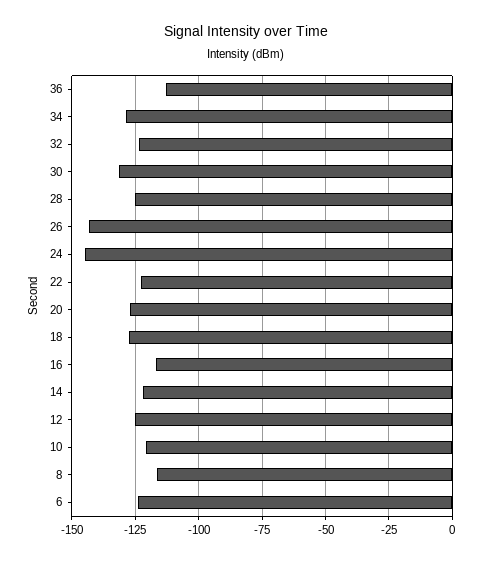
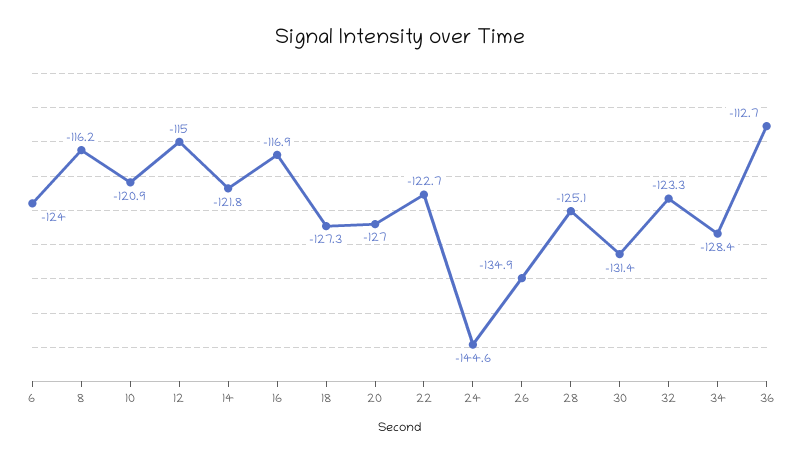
26: -142.5 -> -134.9
12: -125 -> -115

